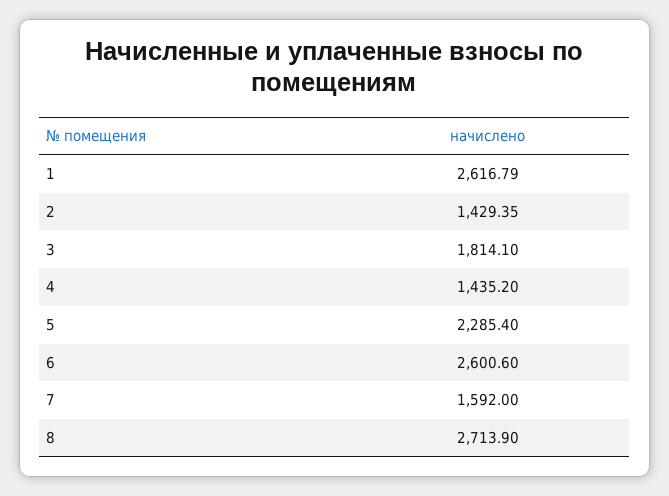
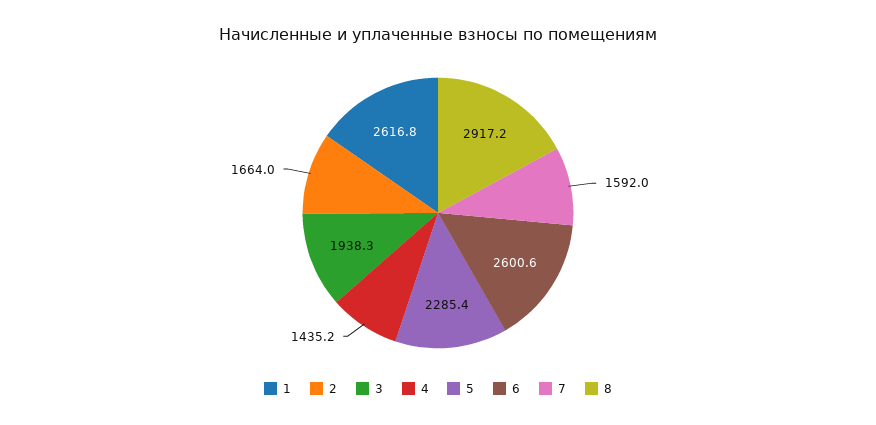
2: 1429.35 -> 1664
3: 1814.1 -> 1938.3
8: 2713.9 -> 2917.2

